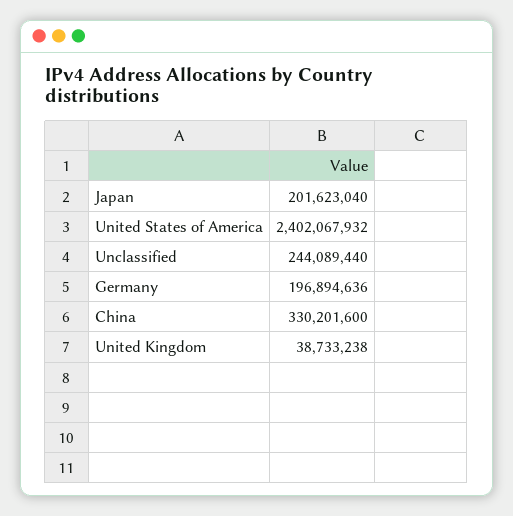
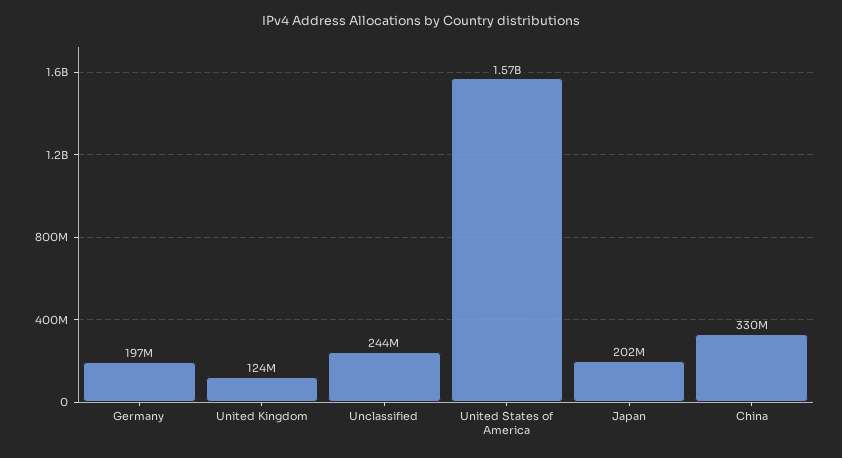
United States of America: 2402067932 -> 1570000000
United Kingdom: 38733238 -> 124000000

